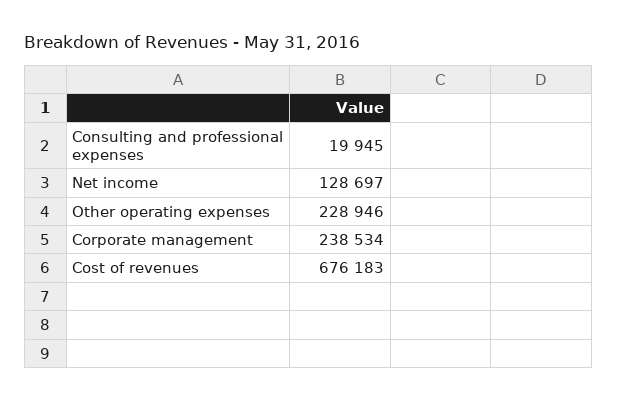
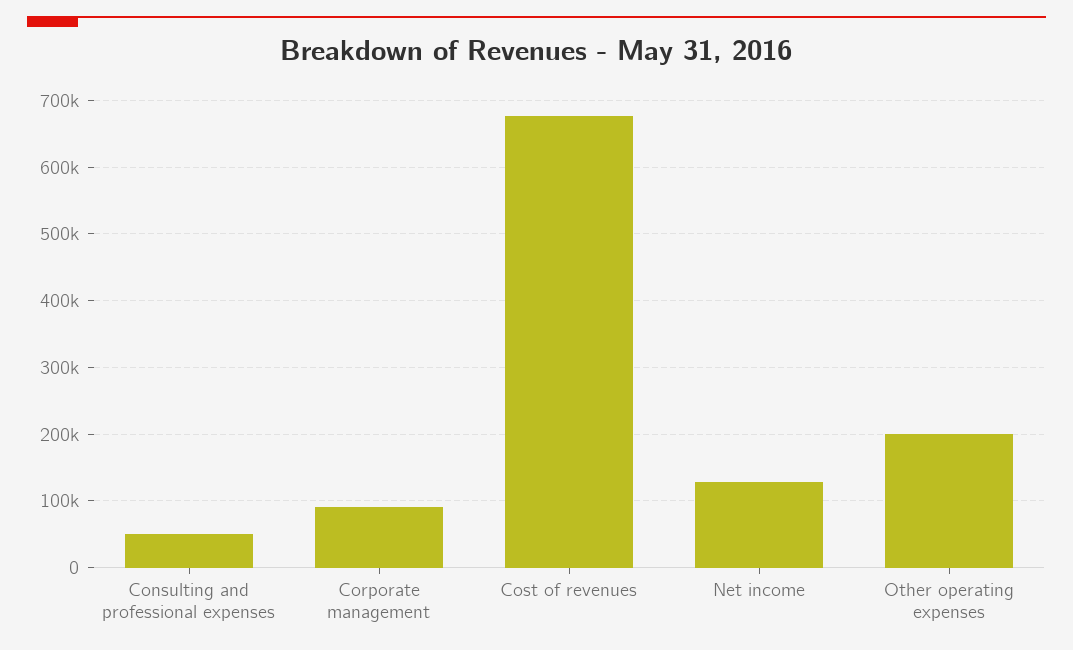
Consulting and professional expenses: 19945 -> 50000
Other operating expenses: 228946 -> 200000
Corporate management: 238534 -> 90000

